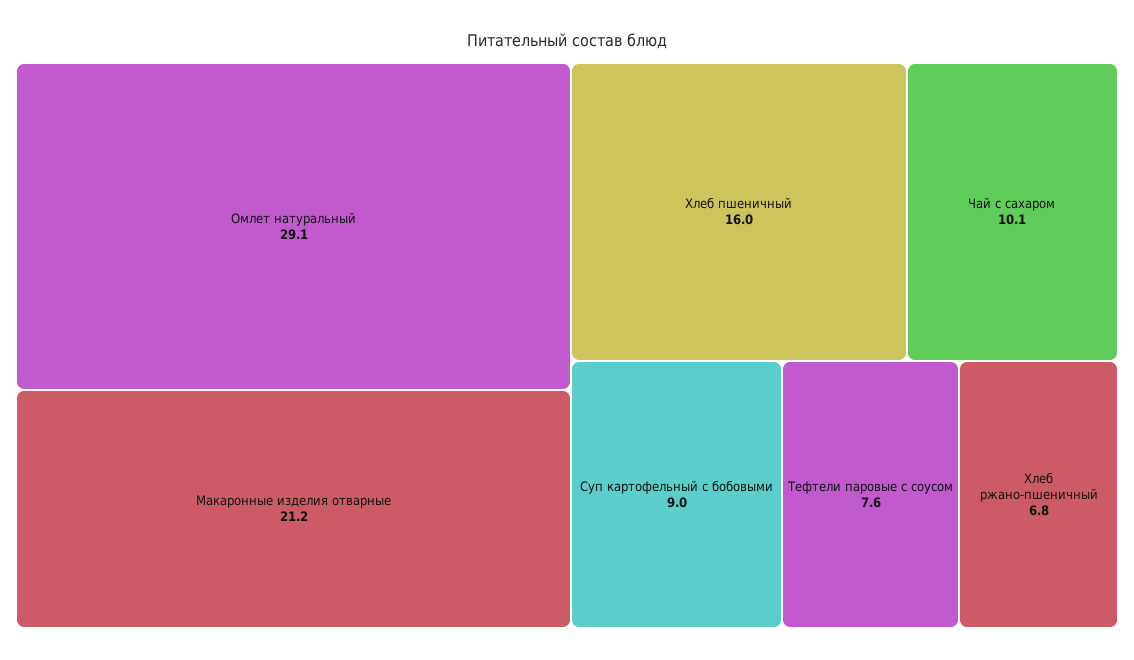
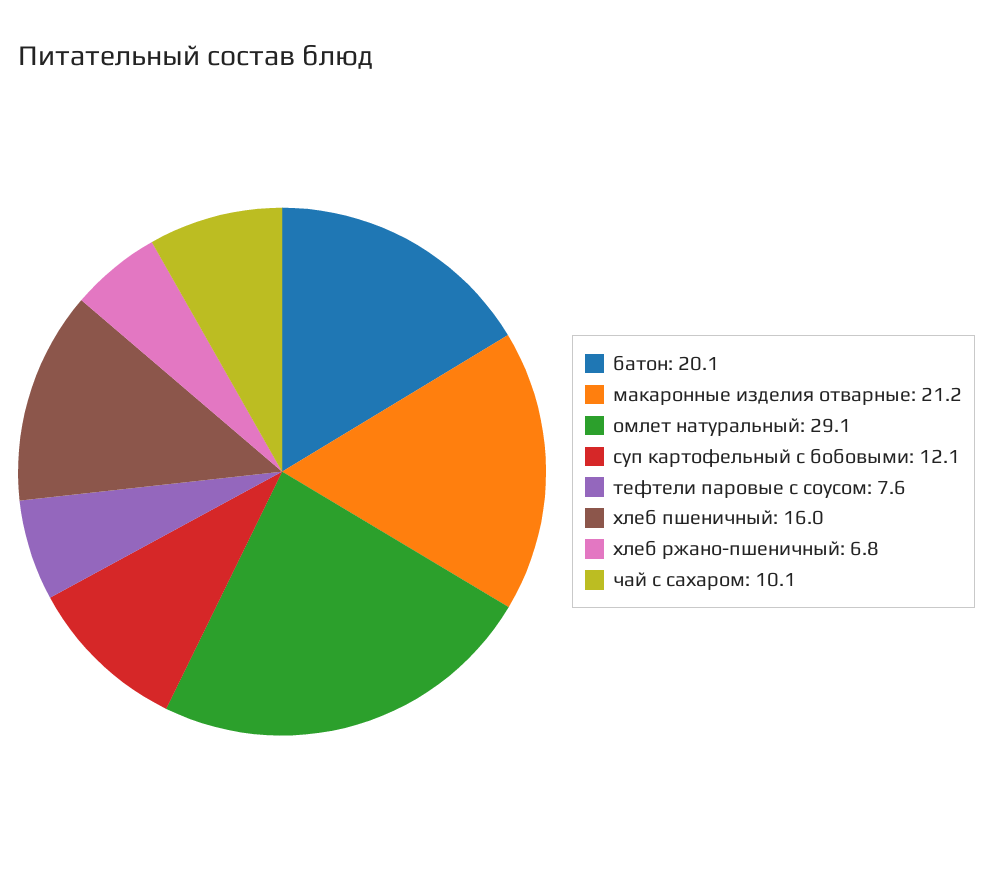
Суп картофельный с бобовыми: 9 -> 12.1
батон: none -> 20.1

